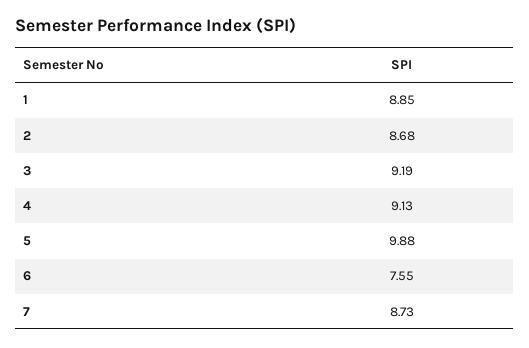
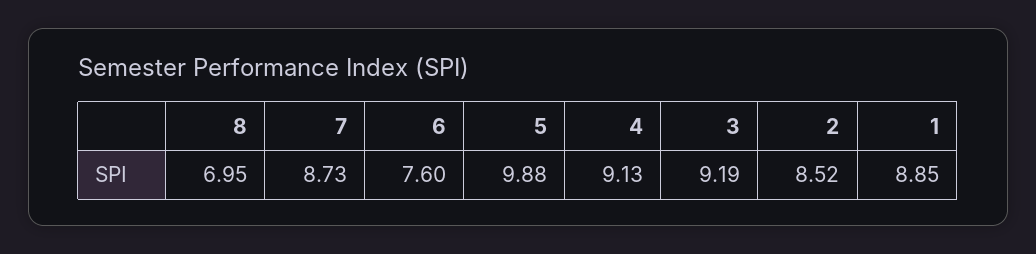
2: 8.68 -> 8.52
6: 7.55 -> 7.6
8: none -> 6.95

